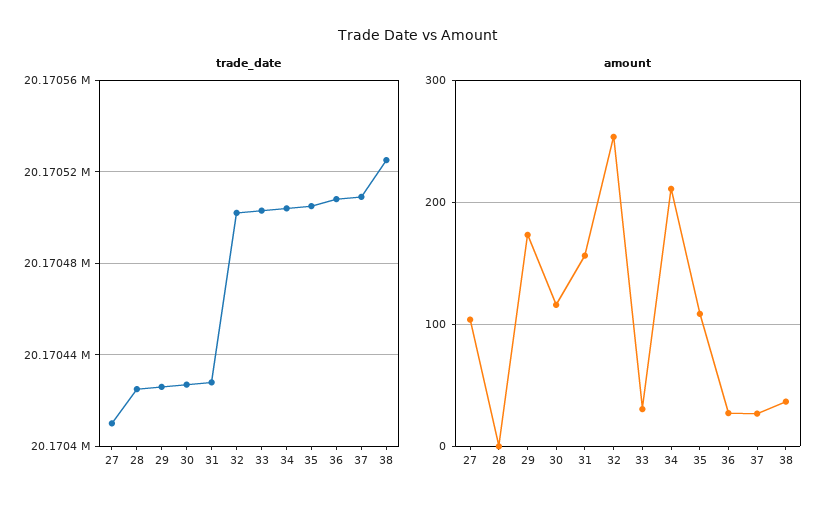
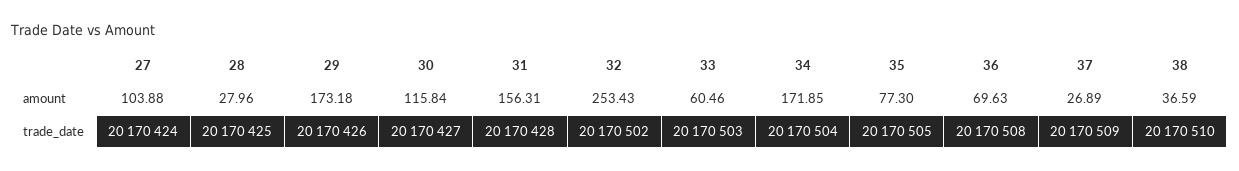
trade_date, 27: 20170410 -> 20170424
trade_date, 38: 20170525 -> 20170510
amount, 28: 0 -> 27.96
amount, 33: 30 -> 60.46
amount, 34: 210 -> 171.85
amount, 35: 110 -> 77.3
amount, 36: 30 -> 69.63

